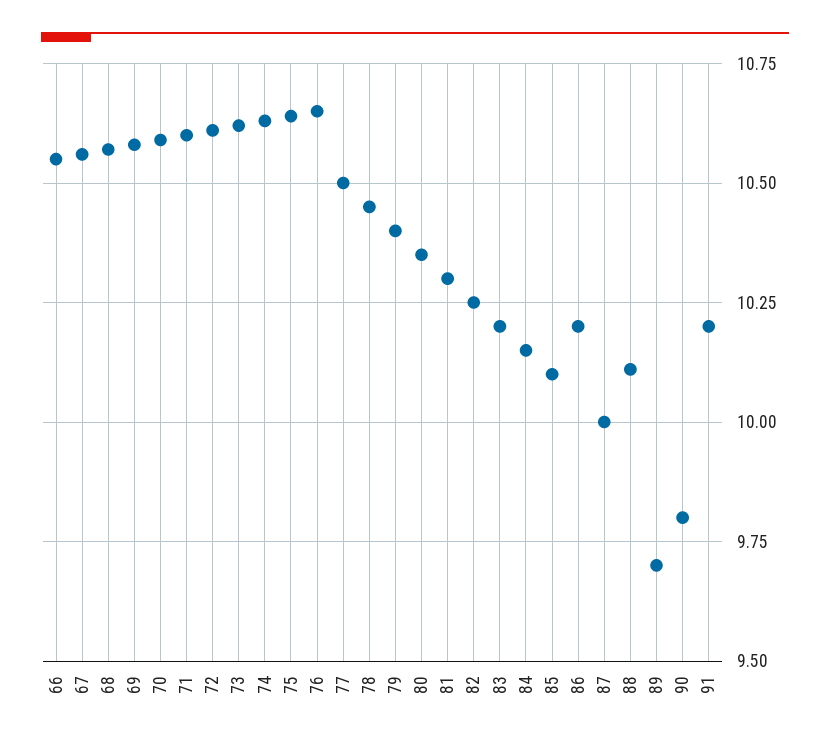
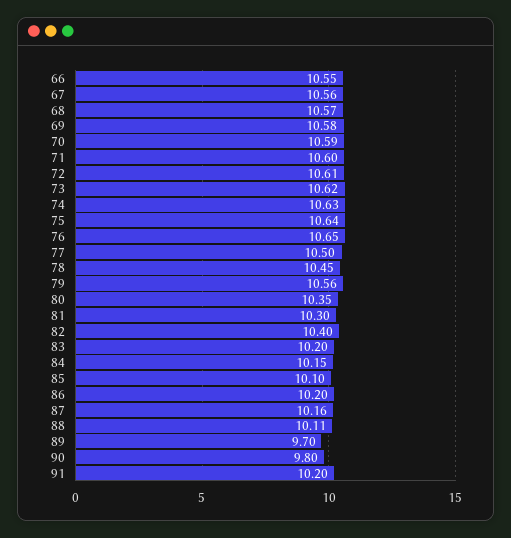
79: 10.4 -> 10.56
82: 10.25 -> 10.4
87: 10 -> 10.16

